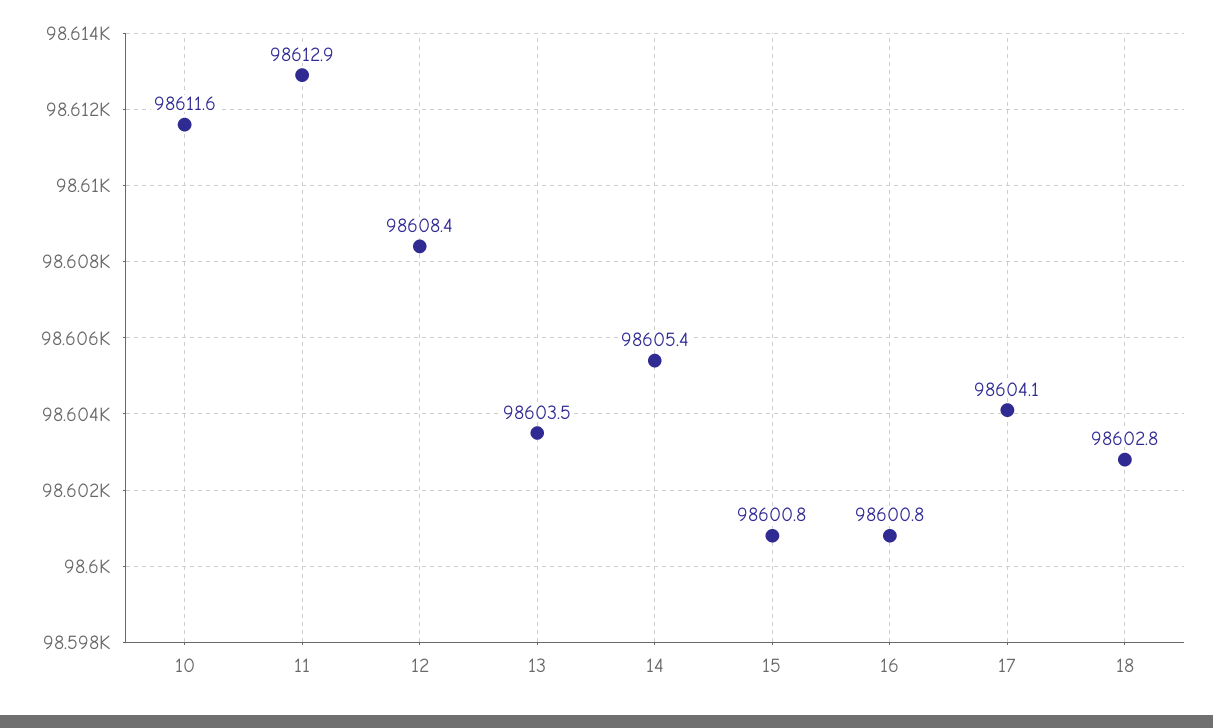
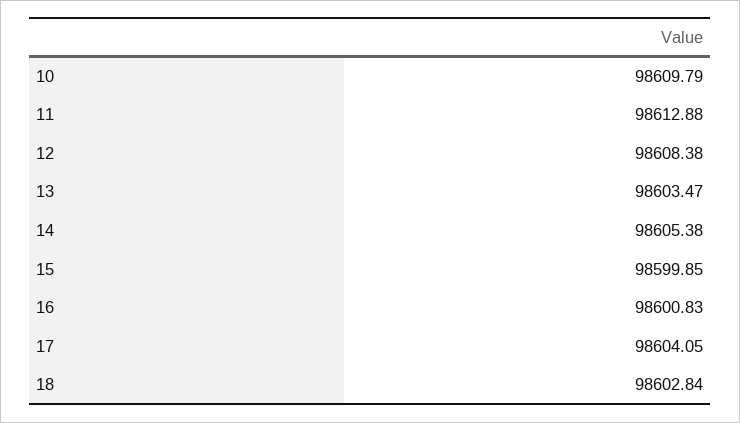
10: 98611.6 -> 98609.79
15: 98600.8 -> 98599.85

